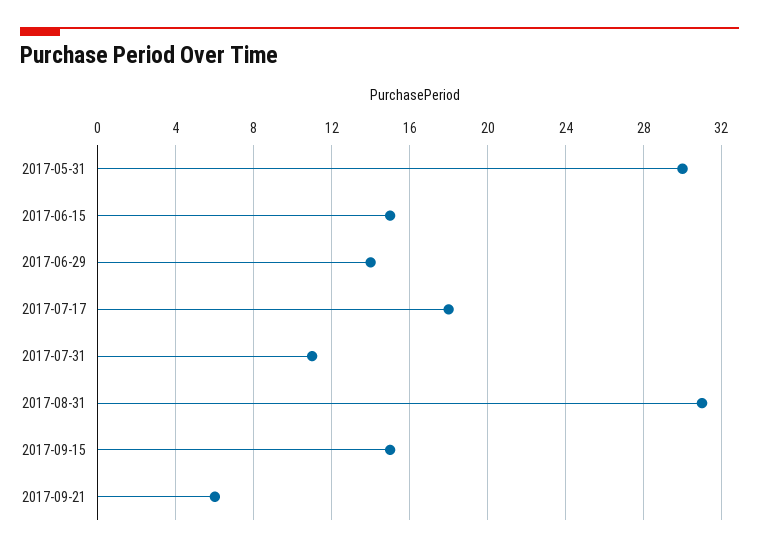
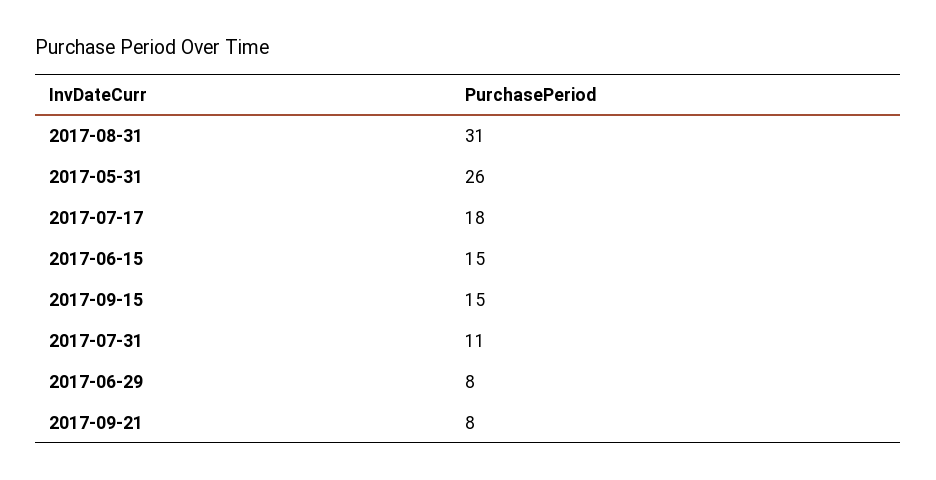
2017-05-31: 30 -> 26
2017-06-29: 14 -> 8
2017-09-21: 6 -> 8

